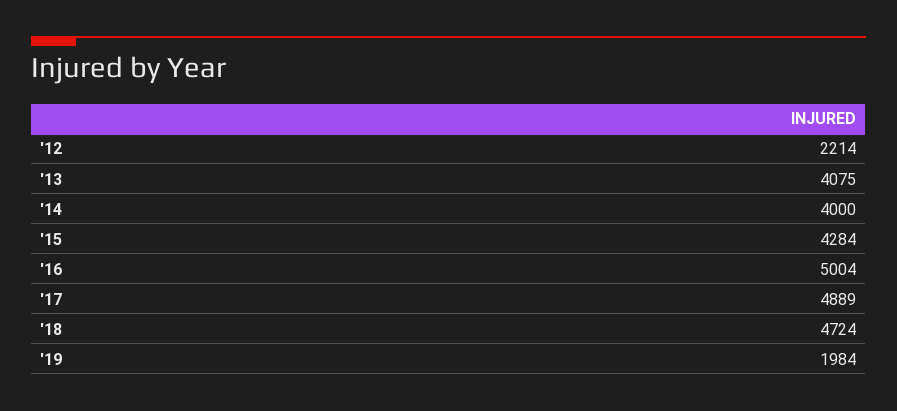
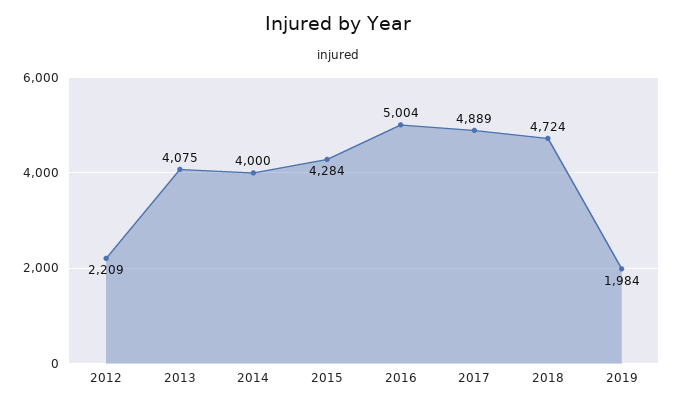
'12: 2214 -> 2209

